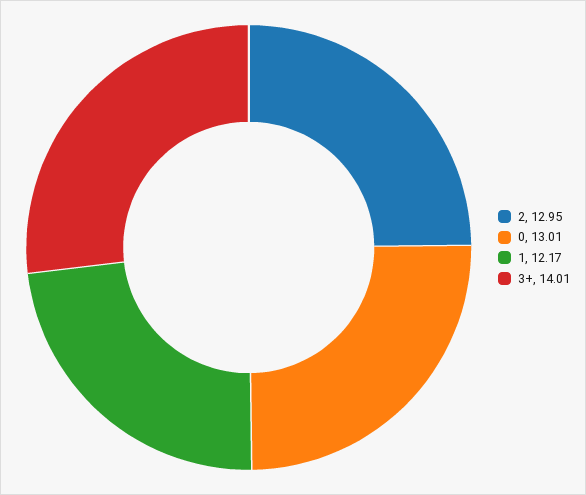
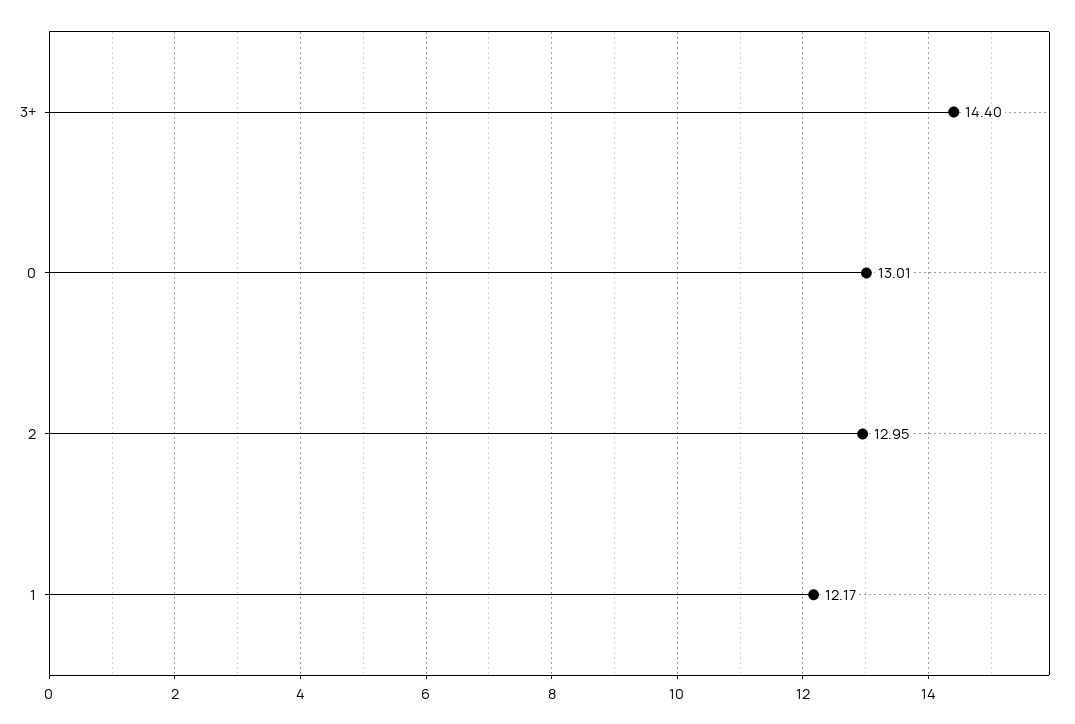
3+: 14.01 -> 14.4

